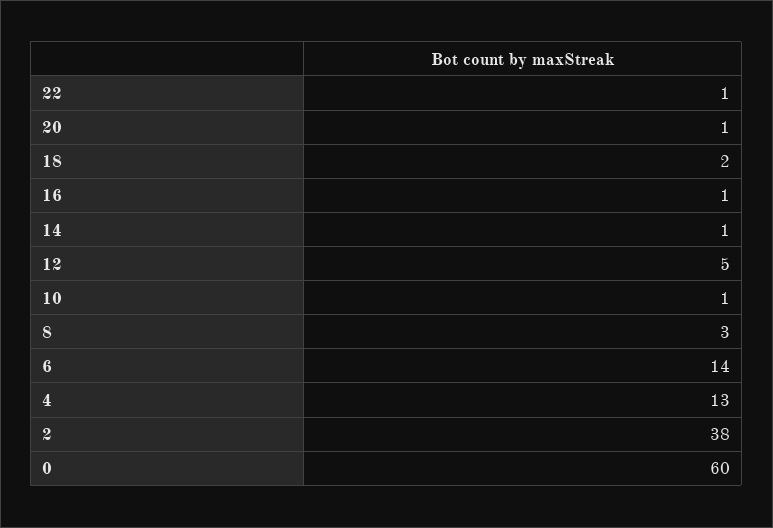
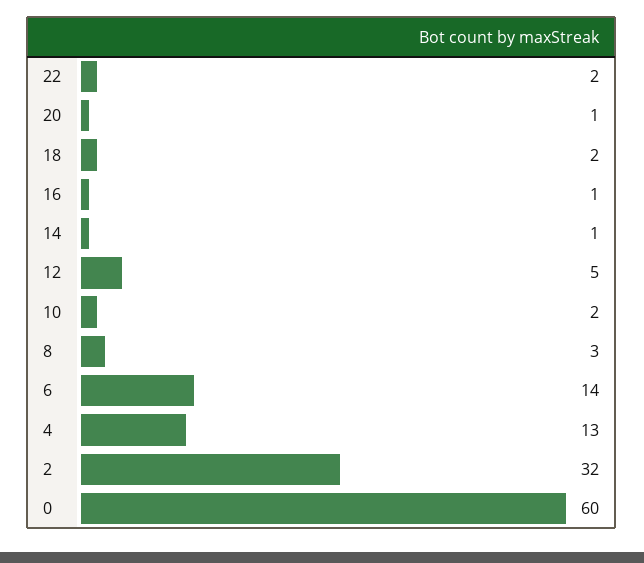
22: 1 -> 2
10: 1 -> 2
2: 38 -> 32

